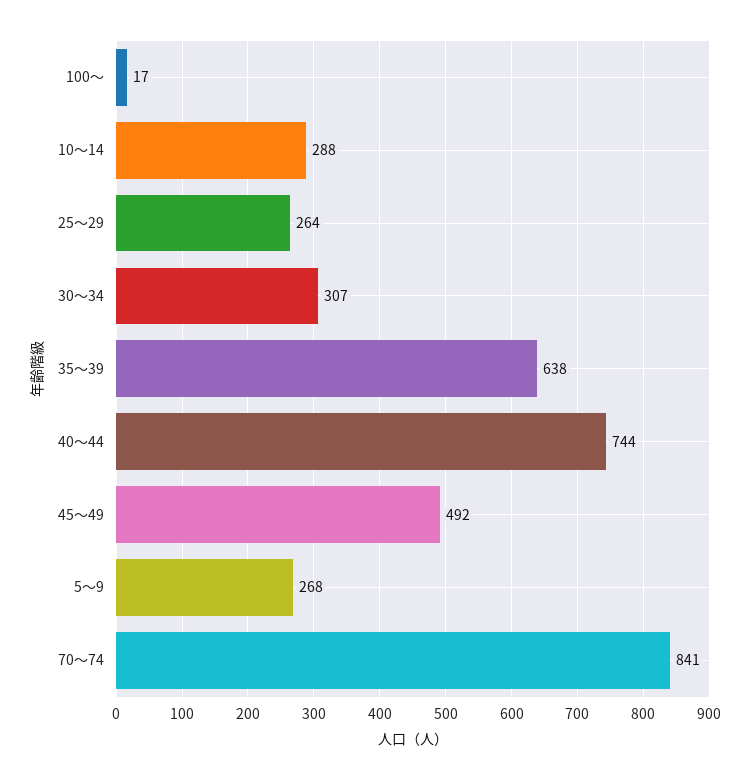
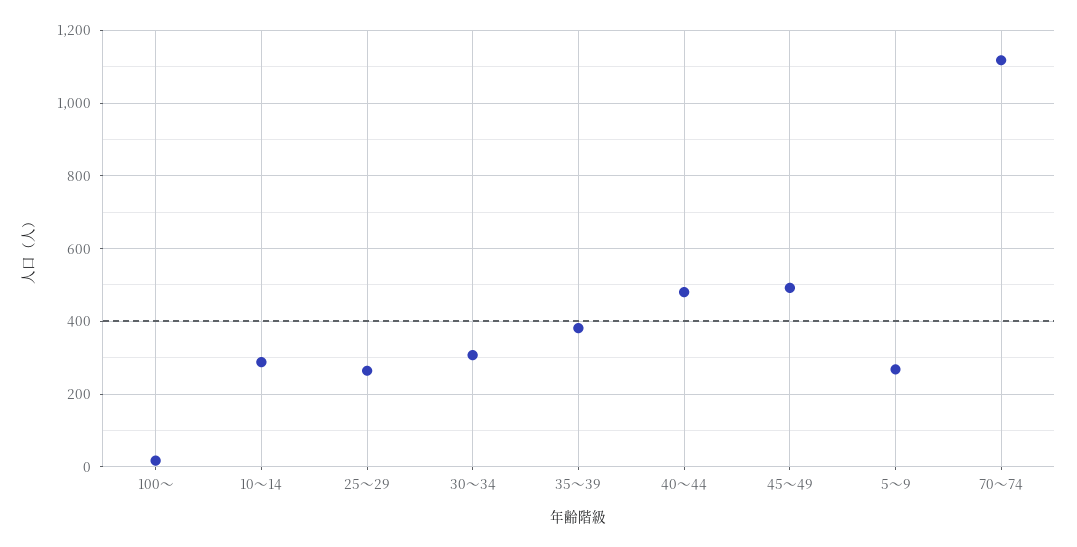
35～39: 638 -> 380
40～44: 744 -> 480
70～74: 841 -> 1120

